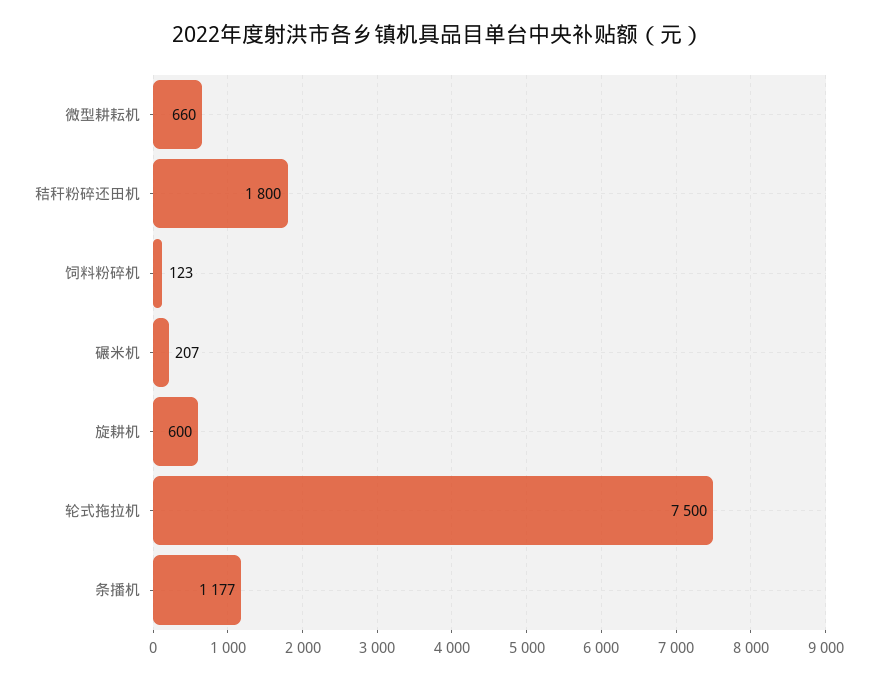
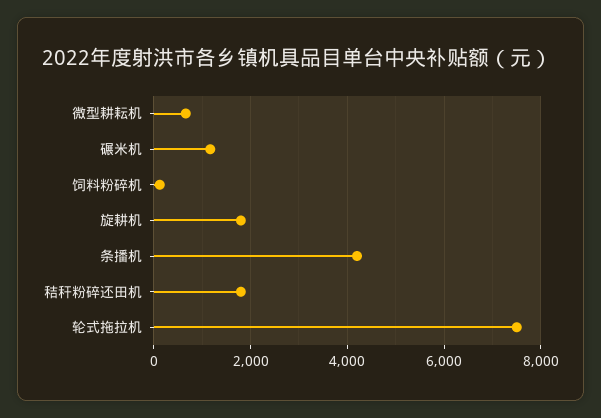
碾米机: 207 -> 1200
旋耕机: 600 -> 1800
条播机: 1177 -> 4200

